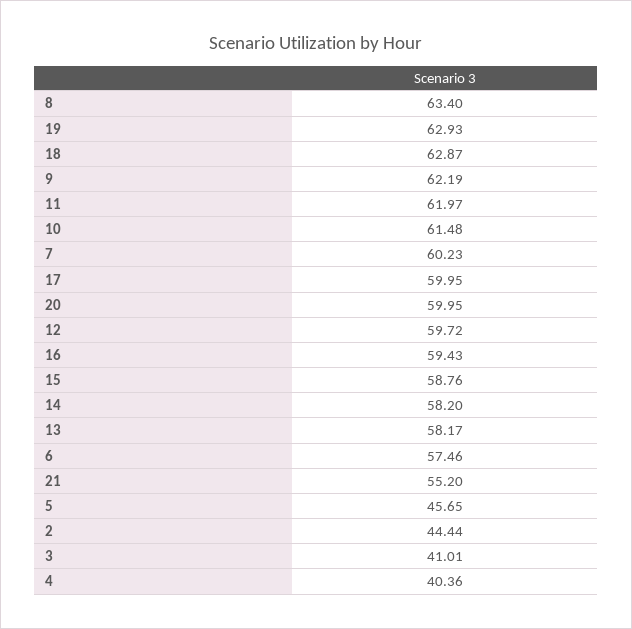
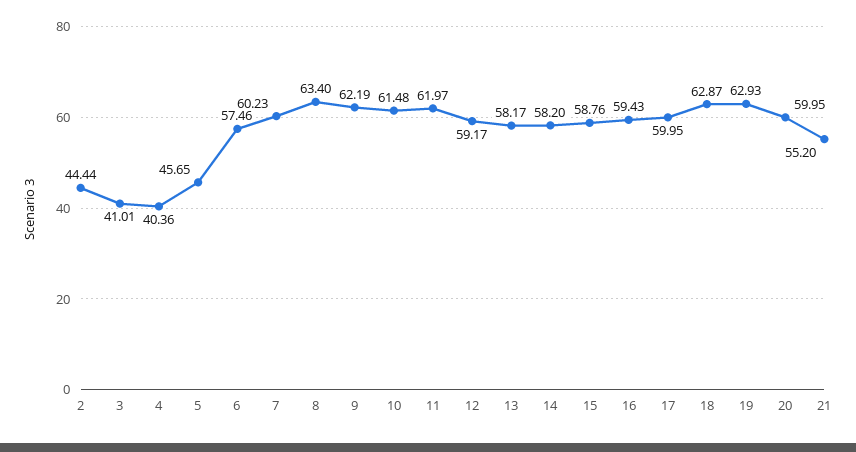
12: 59.72 -> 59.17

